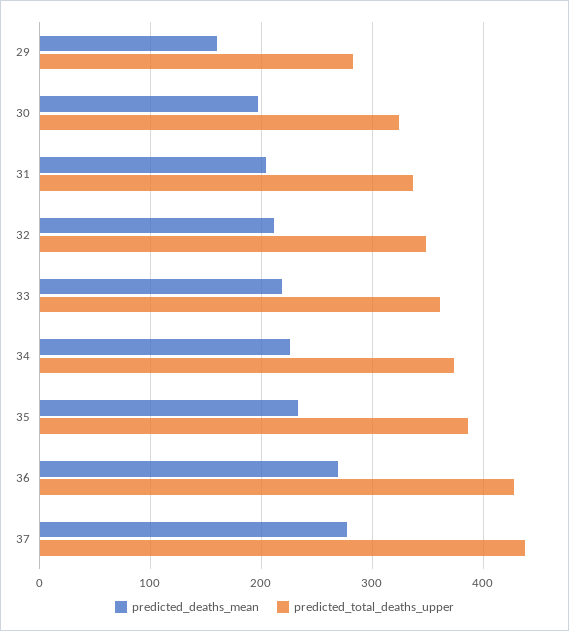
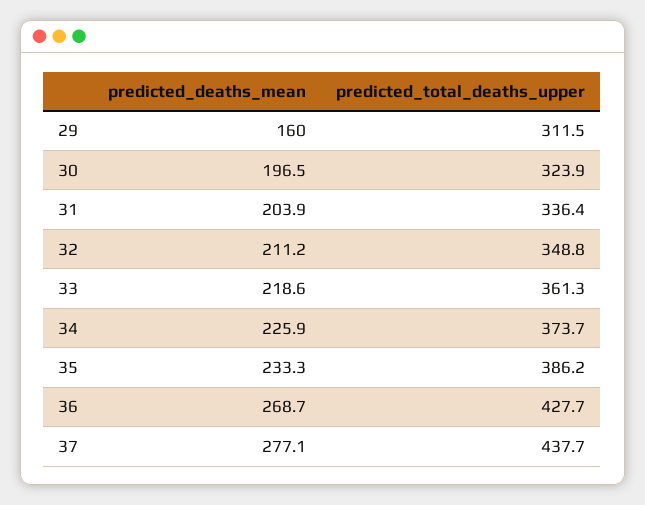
predicted_total_deaths_upper, 29: 280 -> 311.5

